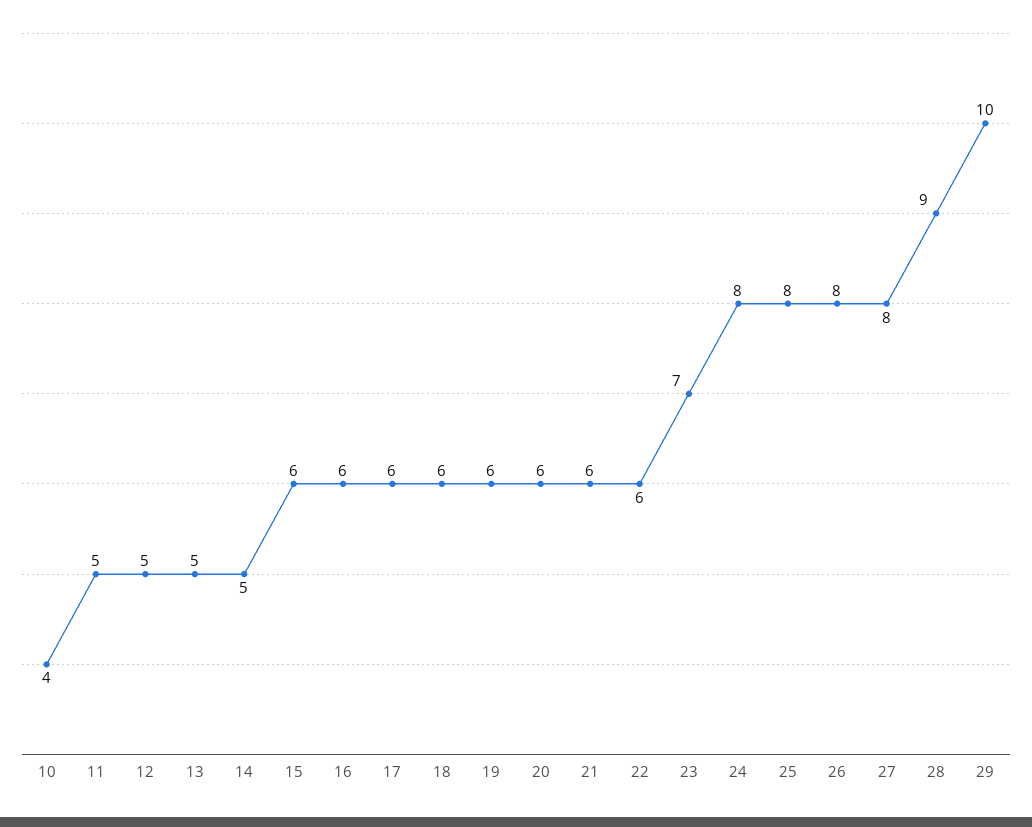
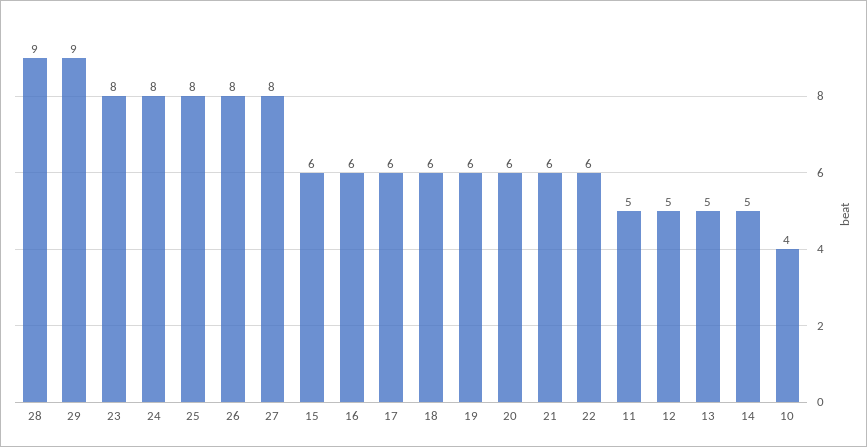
23: 7 -> 8
29: 10 -> 9

